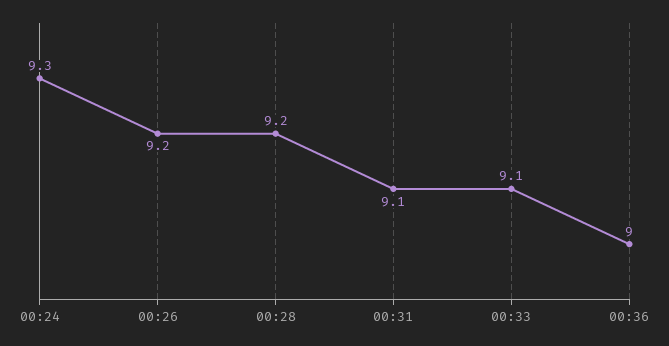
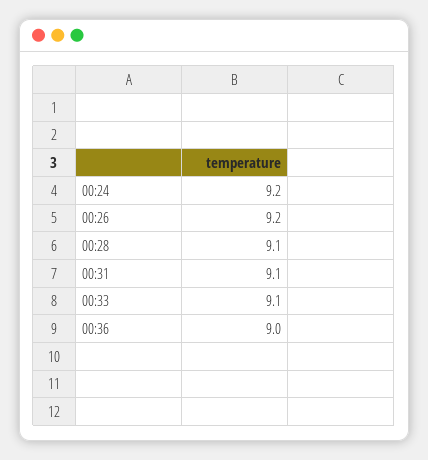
00:24: 9.3 -> 9.2
00:28: 9.2 -> 9.1

